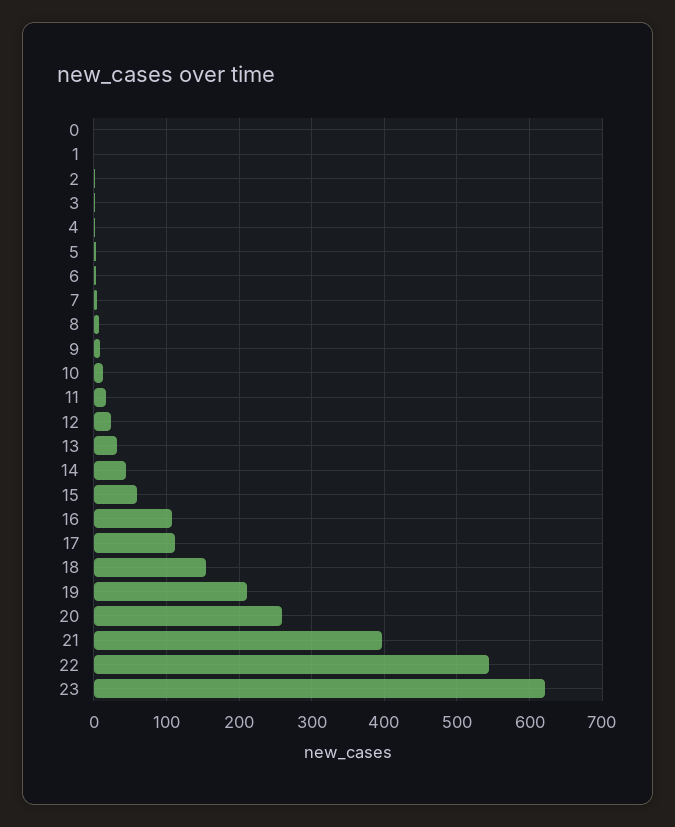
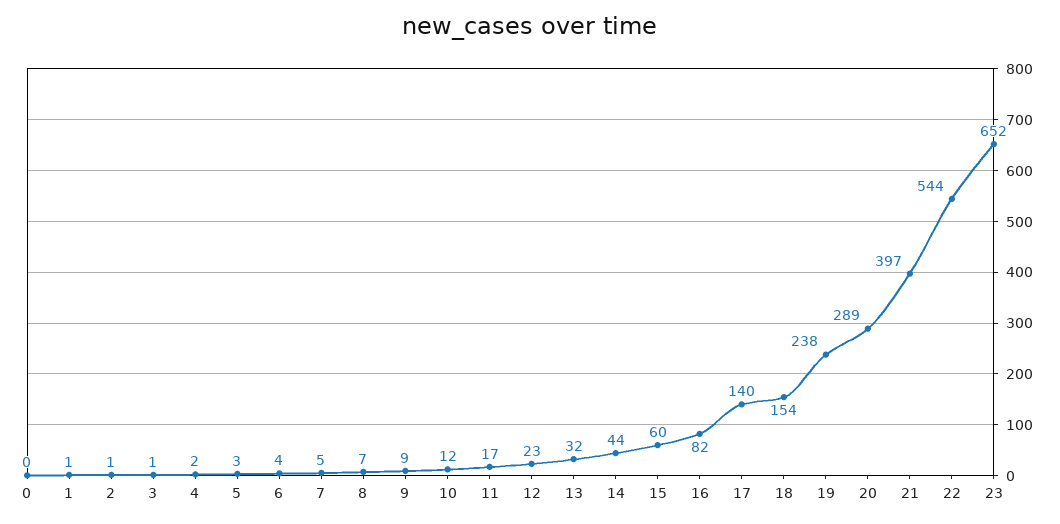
16: 110 -> 82
17: 110 -> 140
19: 210 -> 238
20: 260 -> 289
23: 620 -> 652

